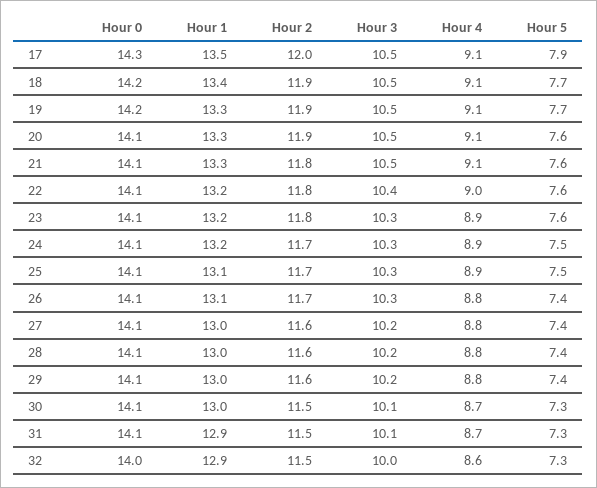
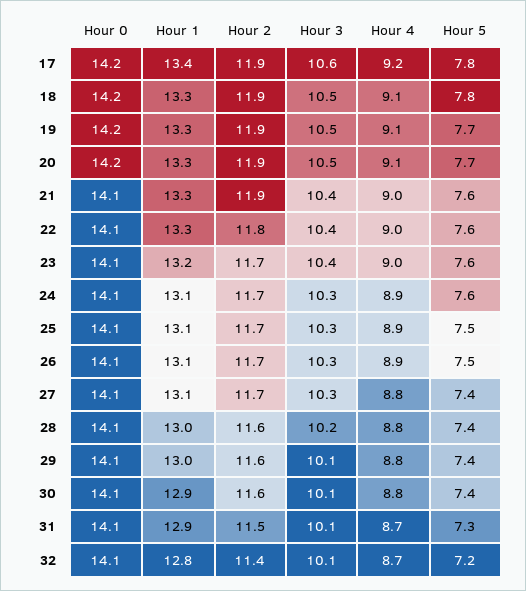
Hour 0, 17: 14.3 -> 14.2
Hour 1, 17: 13.5 -> 13.4
Hour 2, 17: 12 -> 11.9
Hour 3, 17: 10.5 -> 10.6
Hour 4, 17: 9.1 -> 9.2
Hour 5, 17: 7.9 -> 7.8
Hour 1, 18: 13.4 -> 13.3
Hour 5, 18: 7.7 -> 7.8
Hour 0, 20: 14.1 -> 14.2
Hour 5, 20: 7.6 -> 7.7
Hour 2, 21: 11.8 -> 11.9
Hour 3, 21: 10.5 -> 10.4
Hour 4, 21: 9.1 -> 9
Hour 1, 22: 13.2 -> 13.3
Hour 2, 23: 11.8 -> 11.7
Hour 3, 23: 10.3 -> 10.4
Hour 4, 23: 8.9 -> 9
Hour 1, 24: 13.2 -> 13.1
Hour 5, 24: 7.5 -> 7.6
Hour 4, 26: 8.8 -> 8.9
Hour 5, 26: 7.4 -> 7.5
Hour 1, 27: 13 -> 13.1
Hour 2, 27: 11.6 -> 11.7
Hour 3, 27: 10.2 -> 10.3
Hour 3, 29: 10.2 -> 10.1
Hour 1, 30: 13 -> 12.9
Hour 2, 30: 11.5 -> 11.6
Hour 4, 30: 8.7 -> 8.8
Hour 5, 30: 7.3 -> 7.4
Hour 0, 32: 14 -> 14.1
Hour 1, 32: 12.9 -> 12.8
Hour 2, 32: 11.5 -> 11.4
Hour 3, 32: 10 -> 10.1
Hour 4, 32: 8.6 -> 8.7
Hour 5, 32: 7.3 -> 7.2

